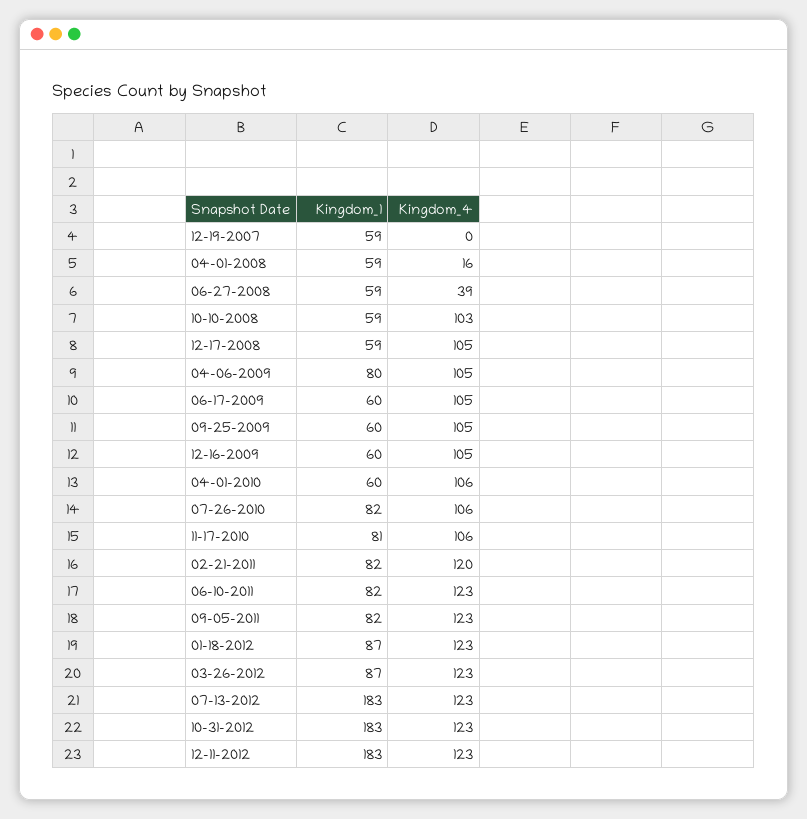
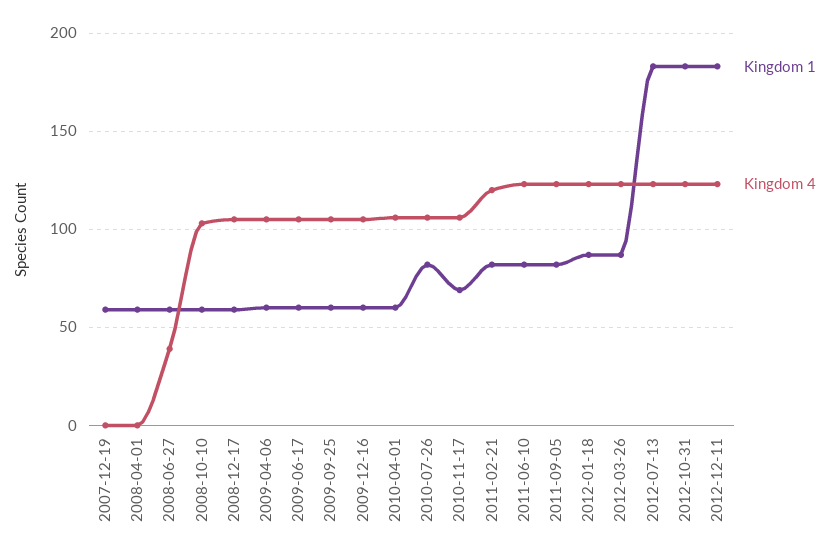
Kingdom_4, 04-01-2008: 16 -> 0
Kingdom_1, 04-06-2009: 80 -> 60
Kingdom_1, 11-17-2010: 81 -> 70

